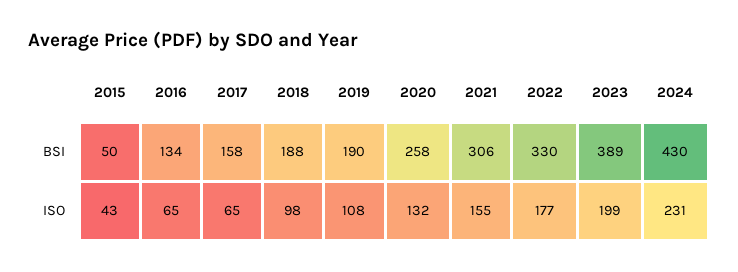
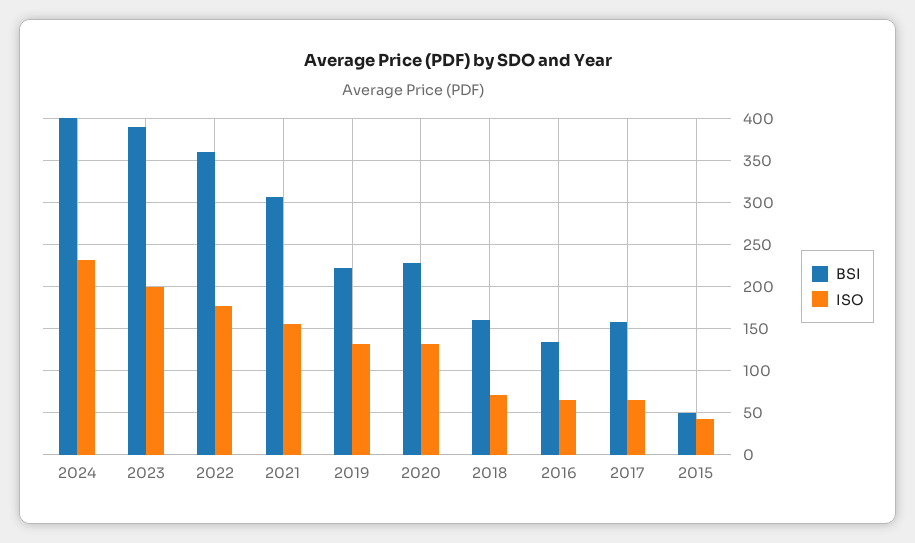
BSI, 2018: 188 -> 160
BSI, 2019: 190 -> 220
BSI, 2020: 258 -> 230
BSI, 2022: 330 -> 360
BSI, 2024: 430 -> 400
ISO, 2018: 98 -> 70
ISO, 2019: 108 -> 130

